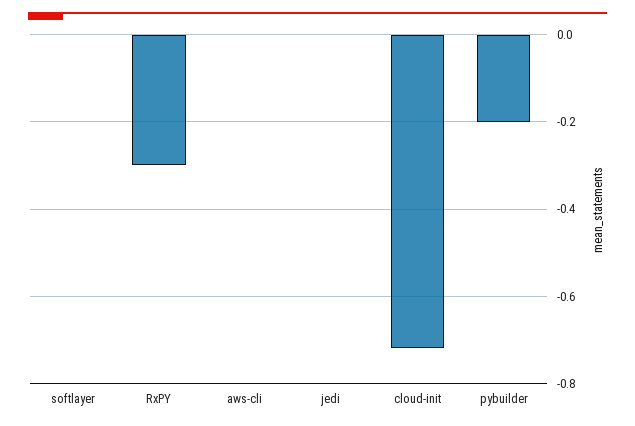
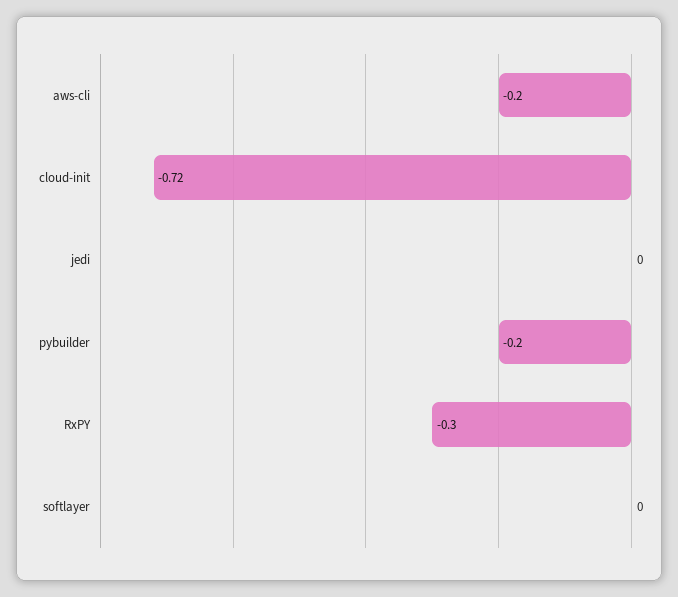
aws-cli: 0 -> -0.2

